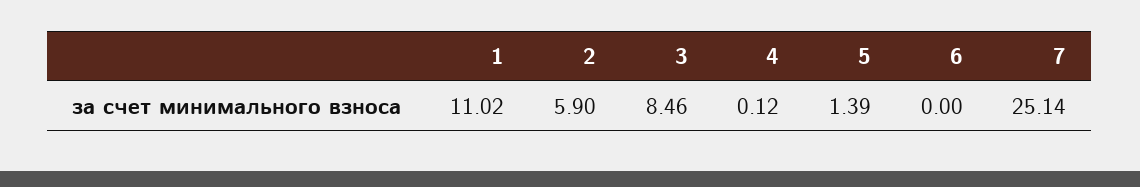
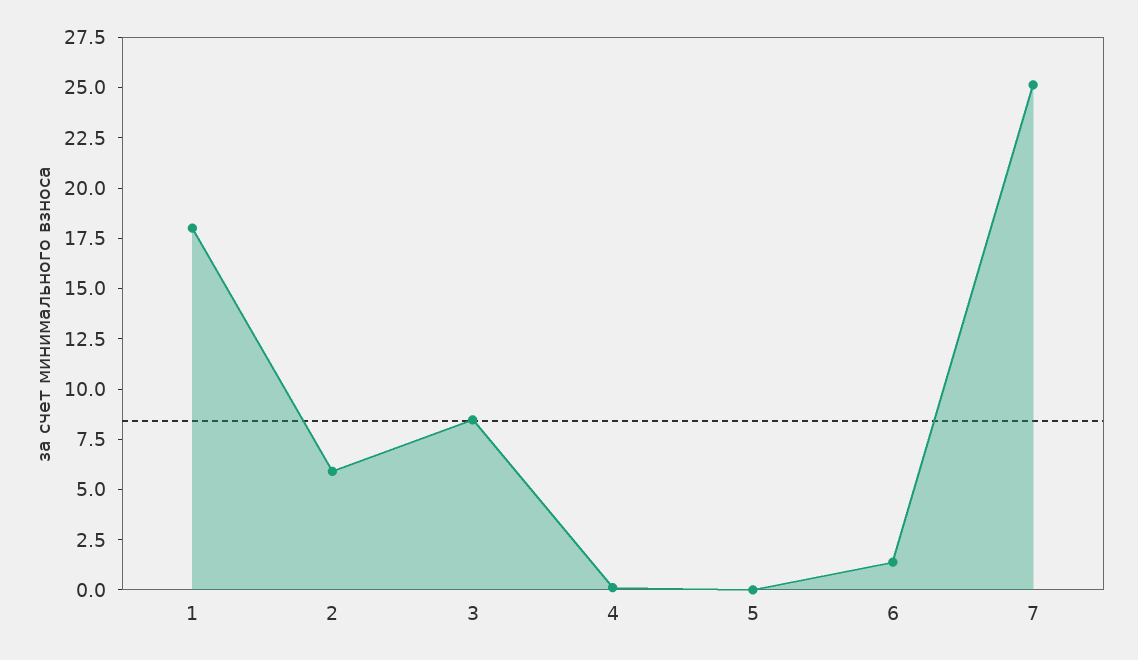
1: 11.02 -> 18
5: 1.39 -> 0
6: 0 -> 1.5

